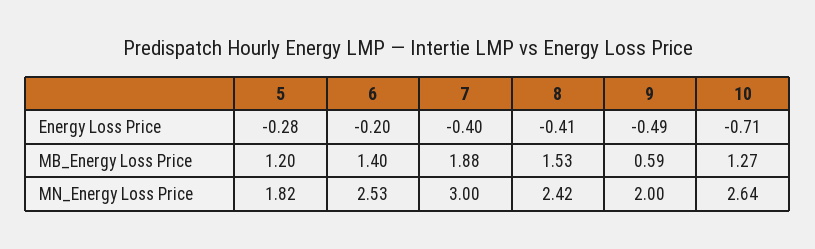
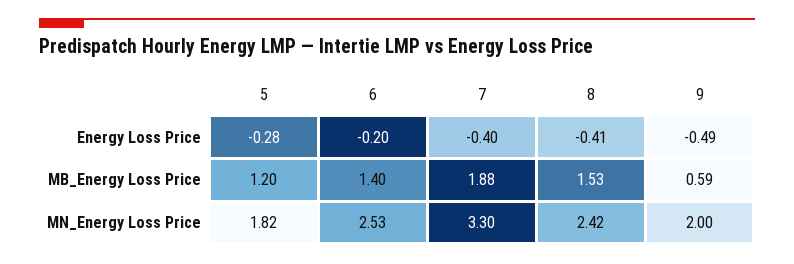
10, Energy Loss Price: -0.71 -> none
10, MB_Energy Loss Price: 1.27 -> none
7, MN_Energy Loss Price: 3 -> 3.3
10, MN_Energy Loss Price: 2.64 -> none

